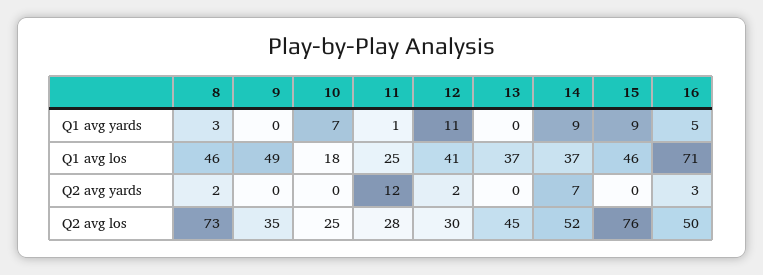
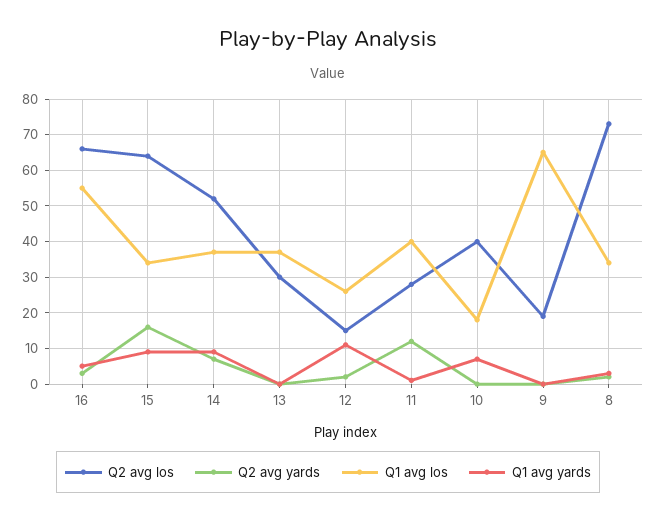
Q1 avg los, 8: 46 -> 35
Q1 avg los, 9: 49 -> 65
Q1 avg los, 11: 25 -> 40
Q1 avg los, 12: 41 -> 25
Q1 avg los, 15: 46 -> 35
Q1 avg los, 16: 71 -> 55
Q2 avg yards, 15: 0 -> 15
Q2 avg los, 9: 35 -> 20
Q2 avg los, 10: 25 -> 40
Q2 avg los, 12: 30 -> 15
Q2 avg los, 13: 45 -> 30
Q2 avg los, 15: 76 -> 65
Q2 avg los, 16: 50 -> 65

